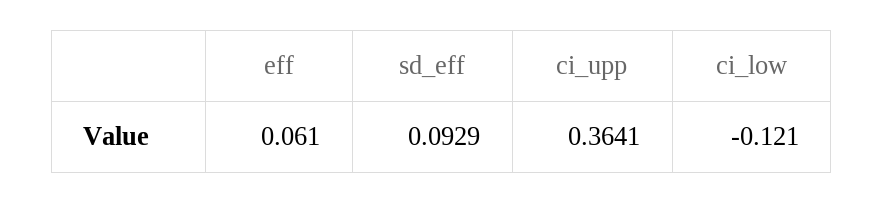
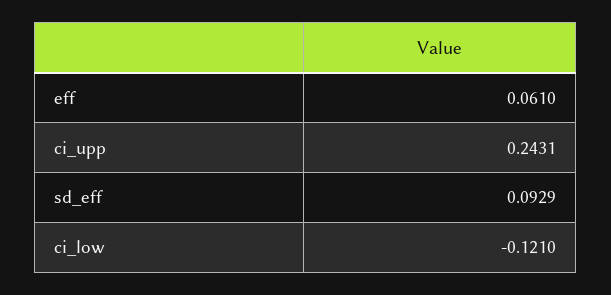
ci_upp: 0.3641 -> 0.2431

